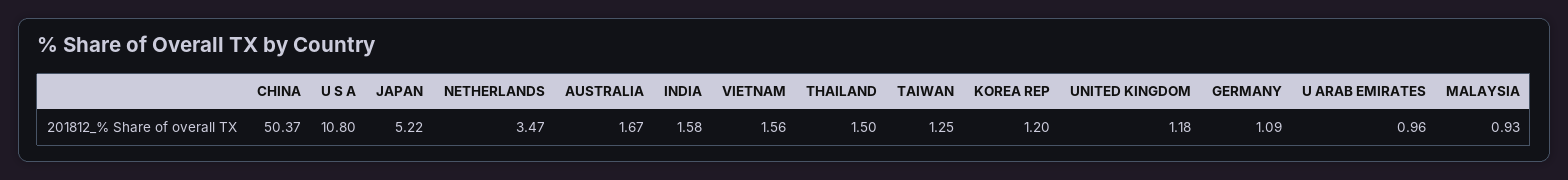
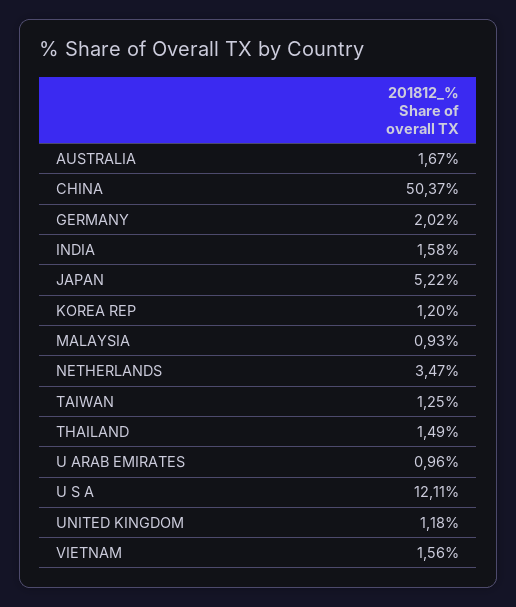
U S A: 10.8 -> 12.11
THAILAND: 1.5 -> 1.49
GERMANY: 1.09 -> 2.02

